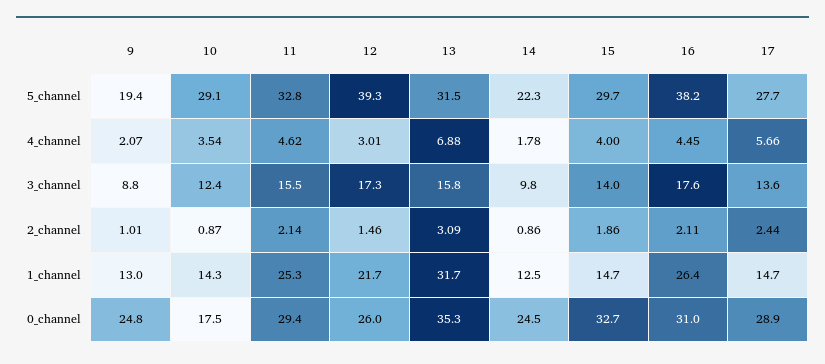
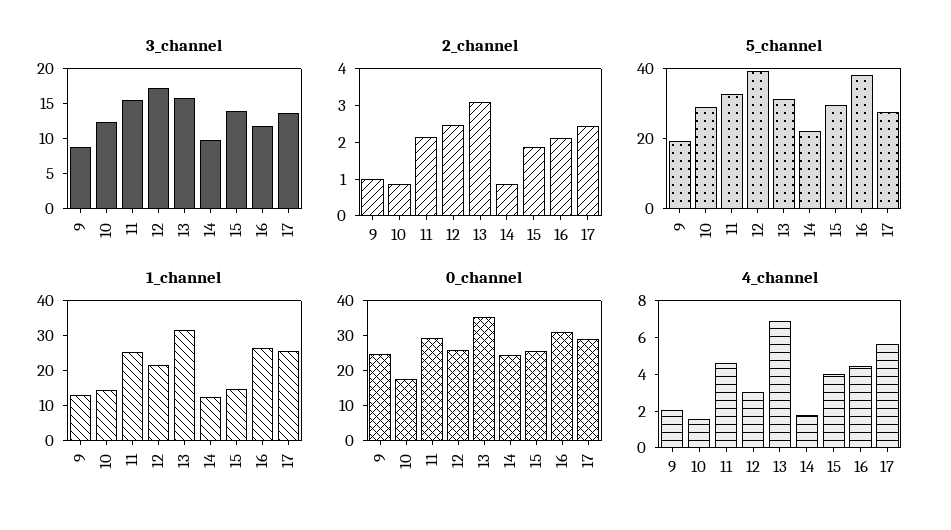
4_channel, 10: 3.54 -> 1.5
3_channel, 16: 17.6 -> 12.5
2_channel, 12: 1.46 -> 2.5
1_channel, 17: 14.7 -> 25
0_channel, 15: 32.7 -> 25

